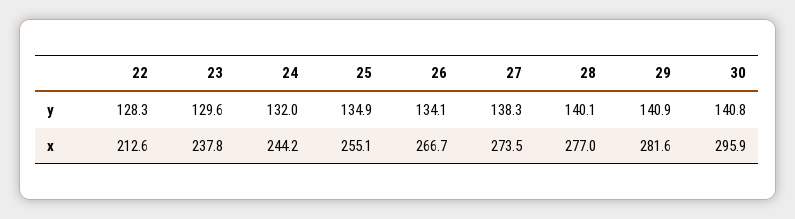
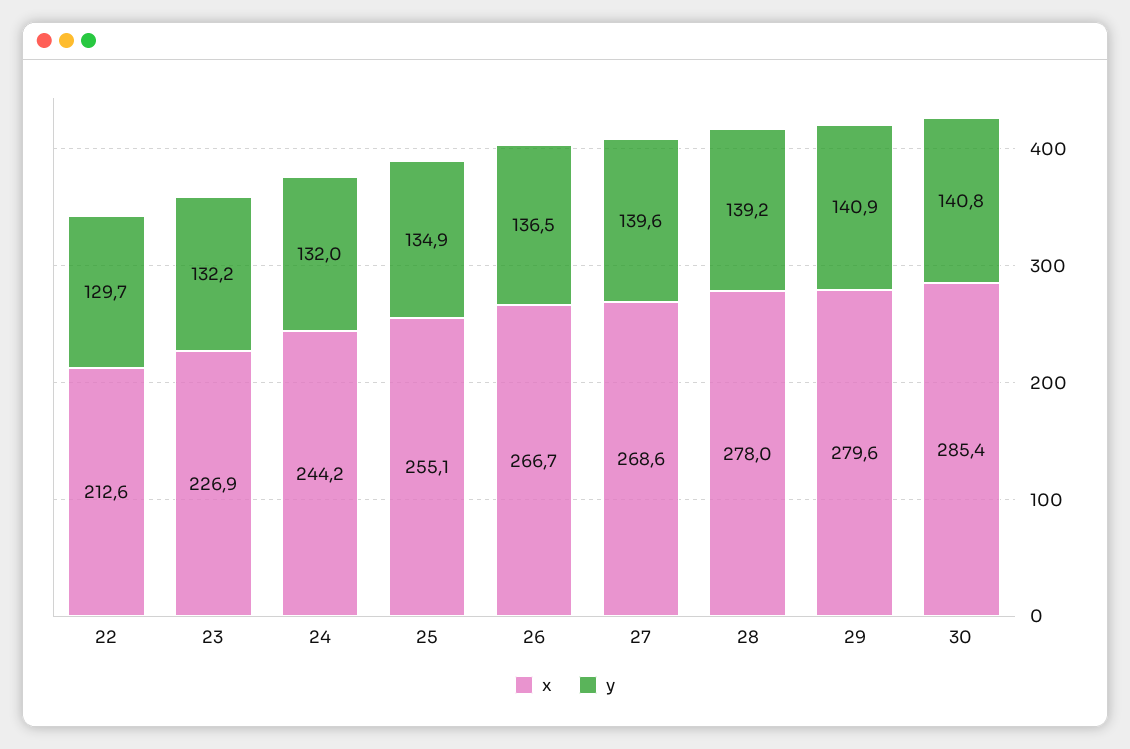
y, 22: 128.3 -> 129.7
y, 23: 129.6 -> 132.2
y, 26: 134.1 -> 136.5
y, 27: 138.3 -> 139.6
y, 28: 140.1 -> 139.2
x, 23: 237.8 -> 226.9
x, 27: 273.5 -> 268.6
x, 28: 277 -> 278
x, 29: 281.6 -> 279.6
x, 30: 295.9 -> 285.4

